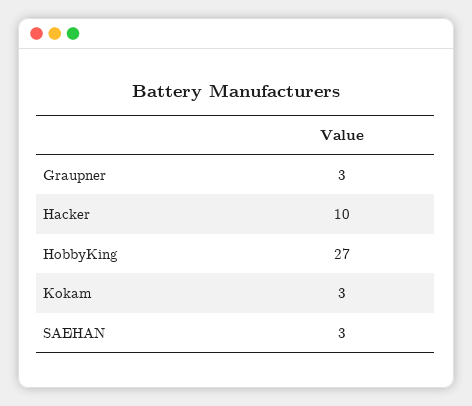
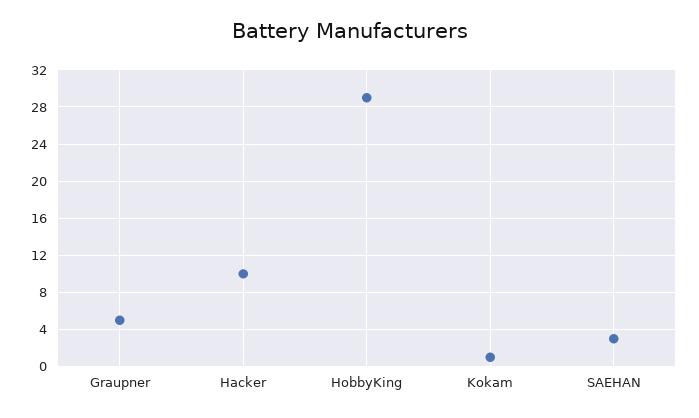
Graupner: 3 -> 5
HobbyKing: 27 -> 29
Kokam: 3 -> 1

